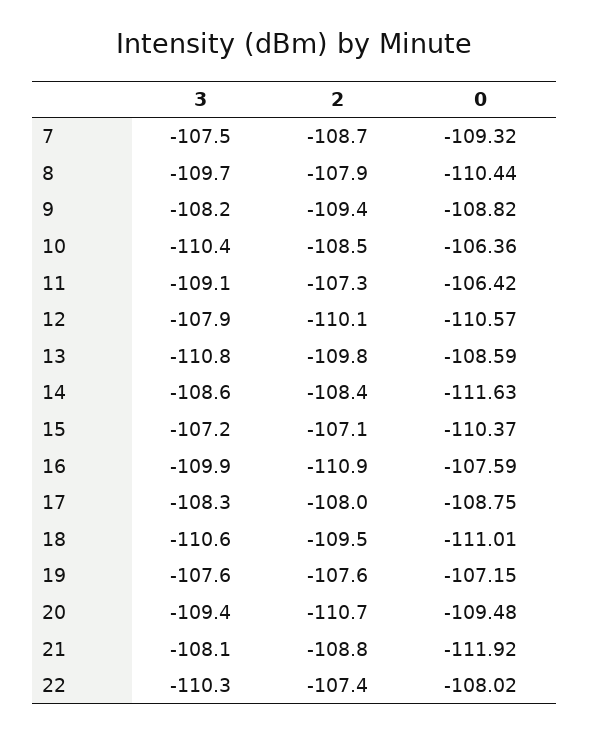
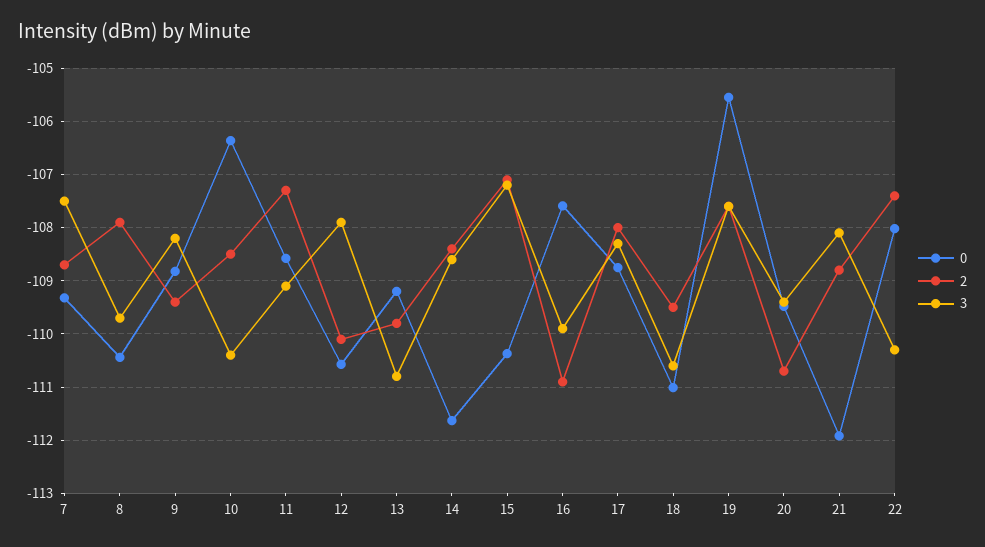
0, 11: -106.42 -> -108.6
0, 13: -108.59 -> -109.2
0, 19: -107.15 -> -105.6

